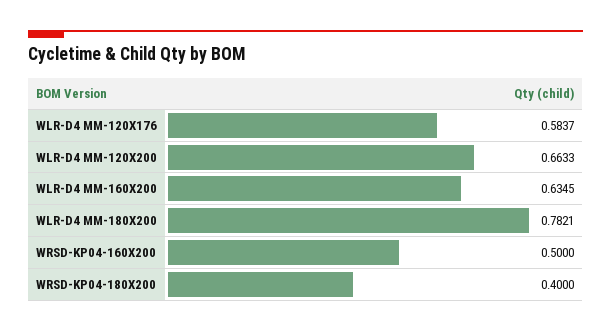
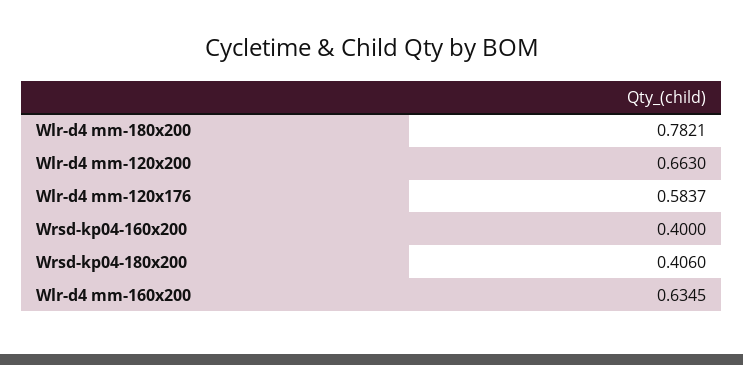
WLR-D4 MM-120X200: 0.6633 -> 0.663
WRSD-KP04-160X200: 0.5 -> 0.4
WRSD-KP04-180X200: 0.4 -> 0.406

